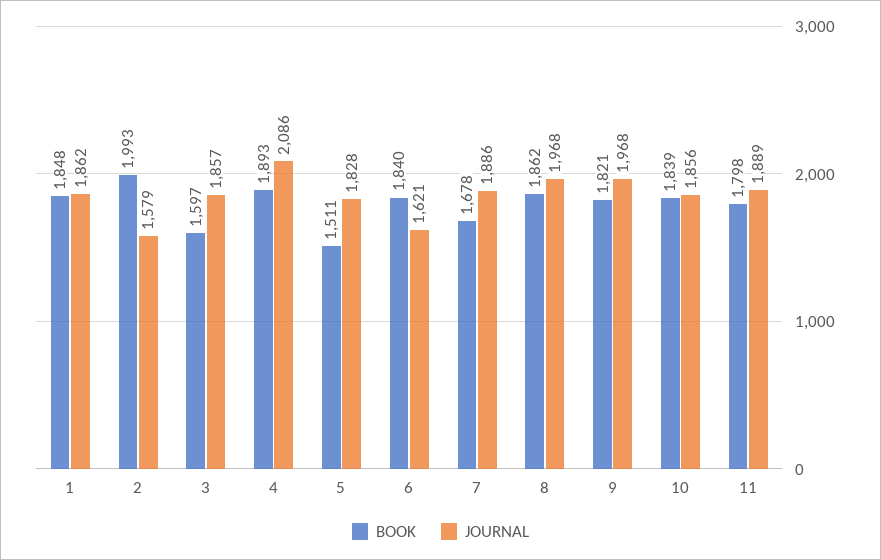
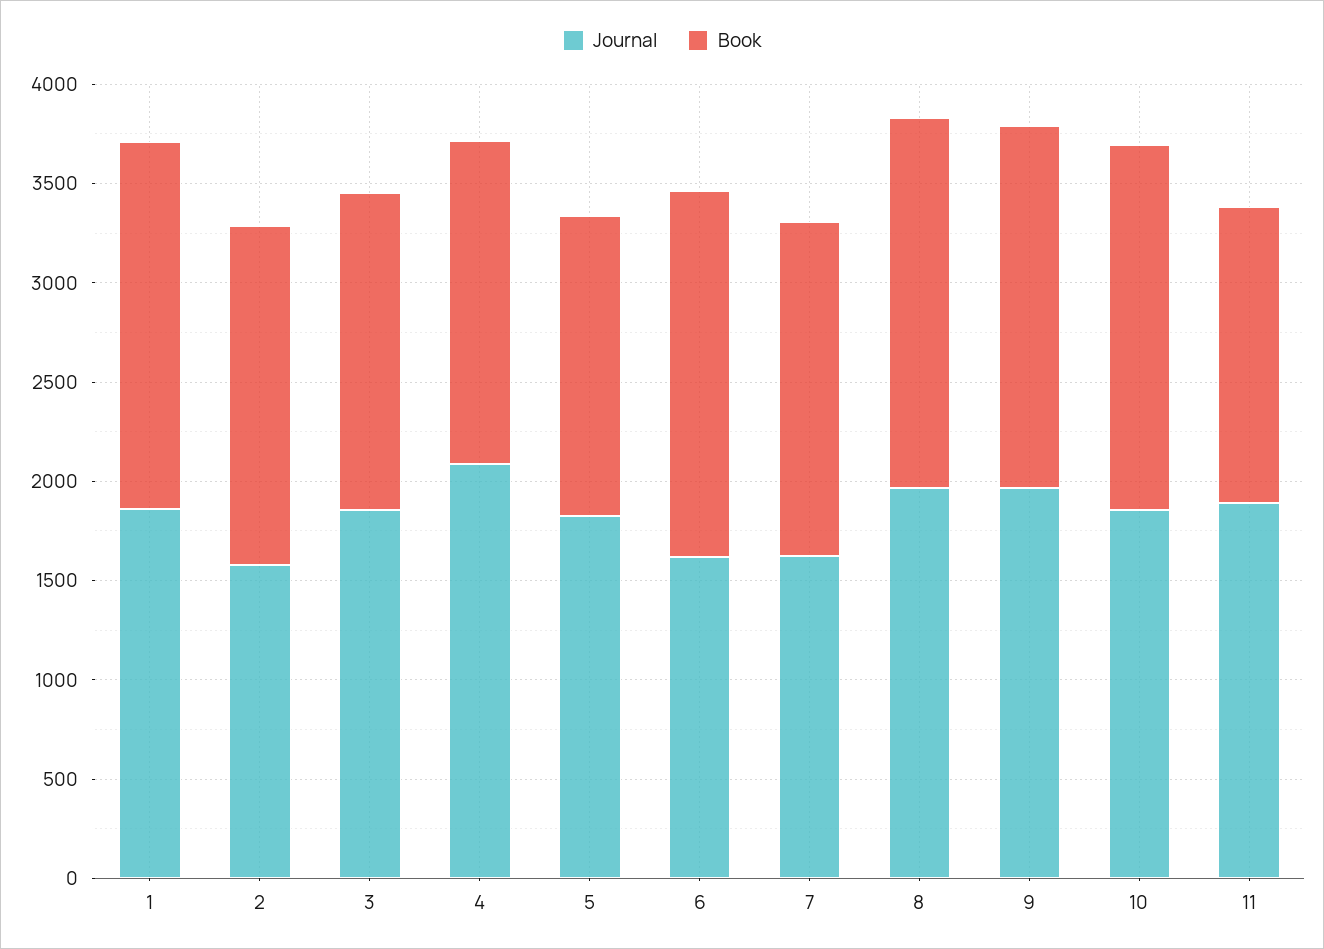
BOOK, 2: 1993 -> 1700
BOOK, 4: 1893 -> 1600
JOURNAL, 7: 1886 -> 1600
BOOK, 11: 1798 -> 1500

